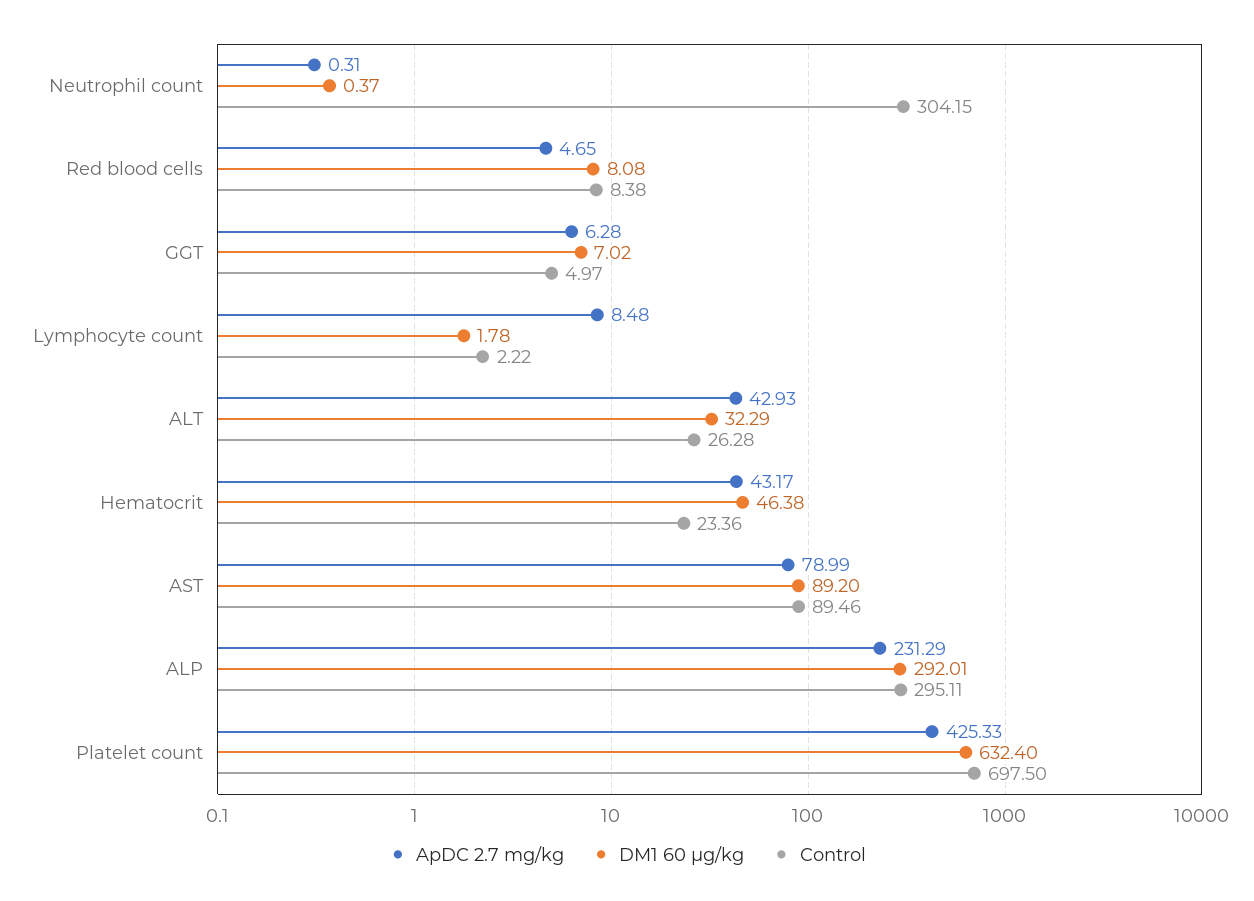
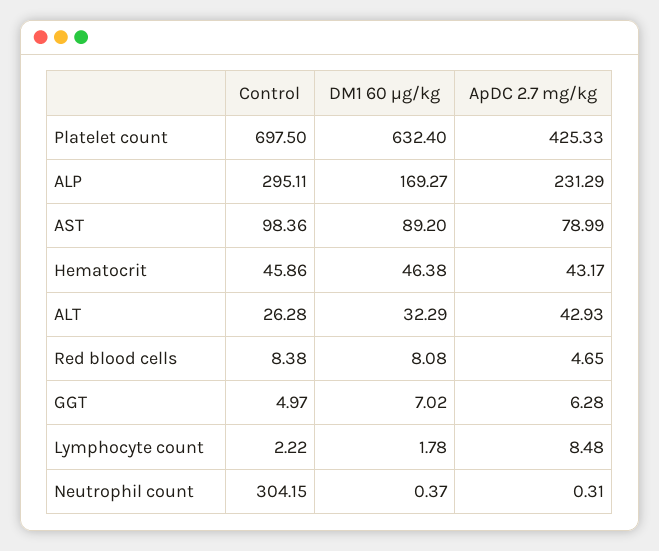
Control, Hematocrit: 23.36 -> 45.86
Control, AST: 89.46 -> 98.36
DM1 60 μg/kg, ALP: 292.01 -> 169.27

